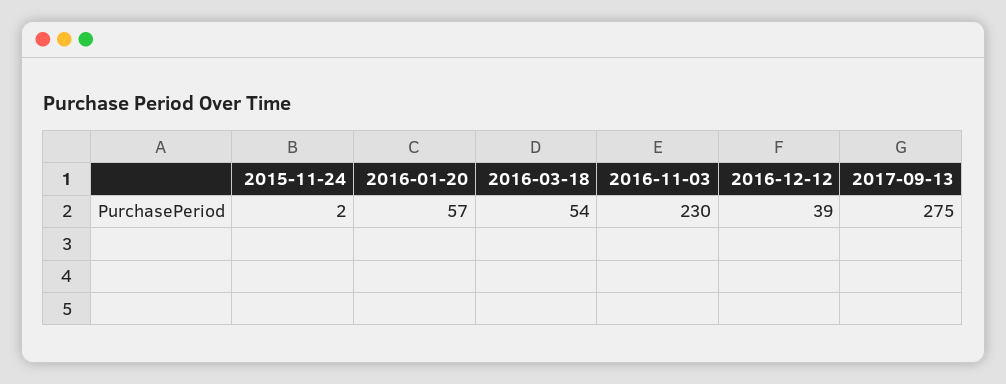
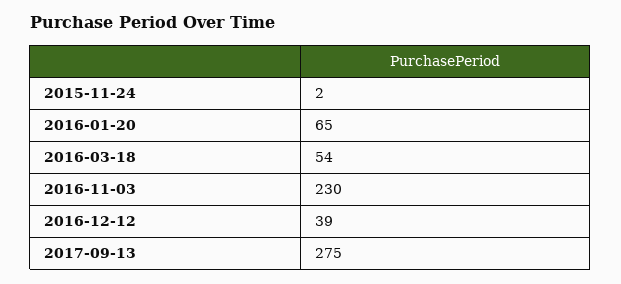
2016-01-20: 57 -> 65

